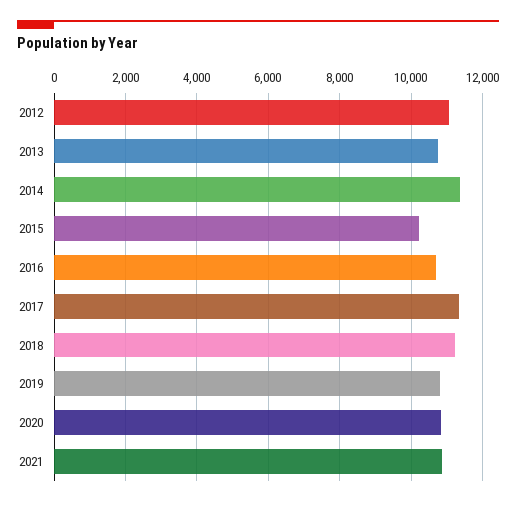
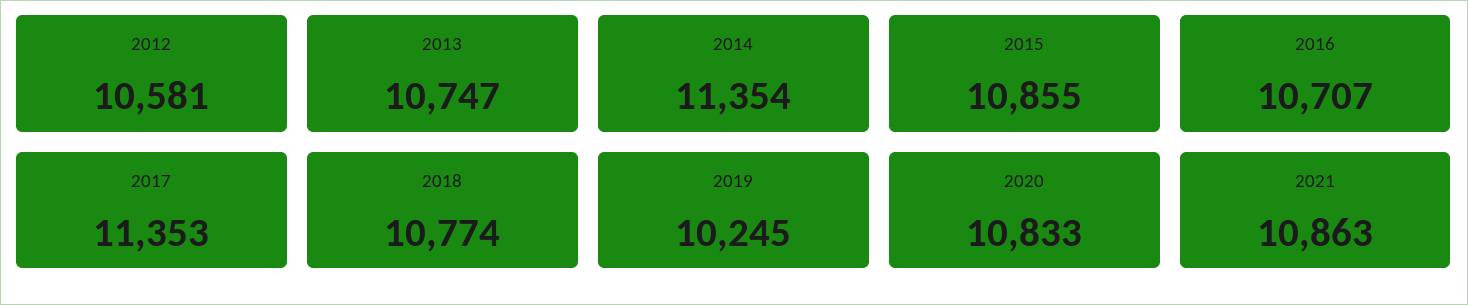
2012: 11000 -> 10581
2015: 10200 -> 10855
2018: 11200 -> 10774
2019: 10800 -> 10245

